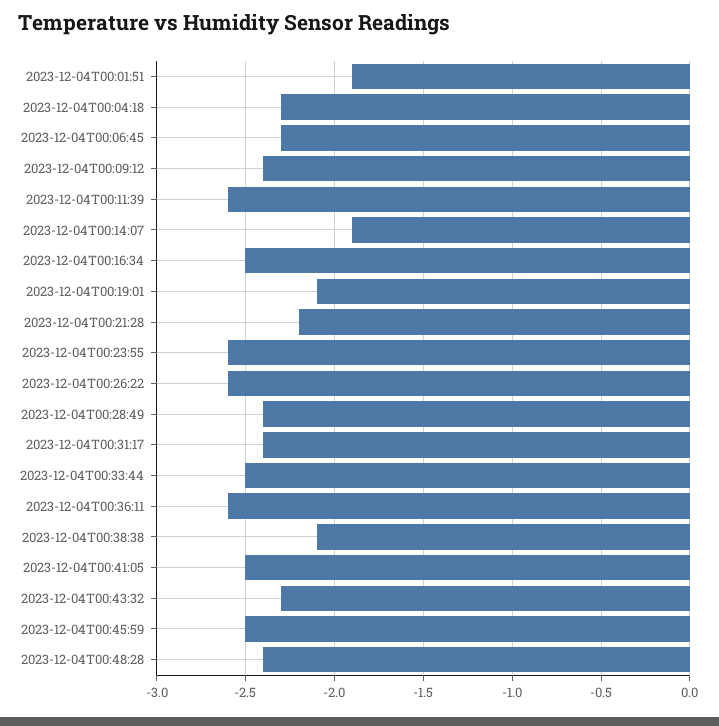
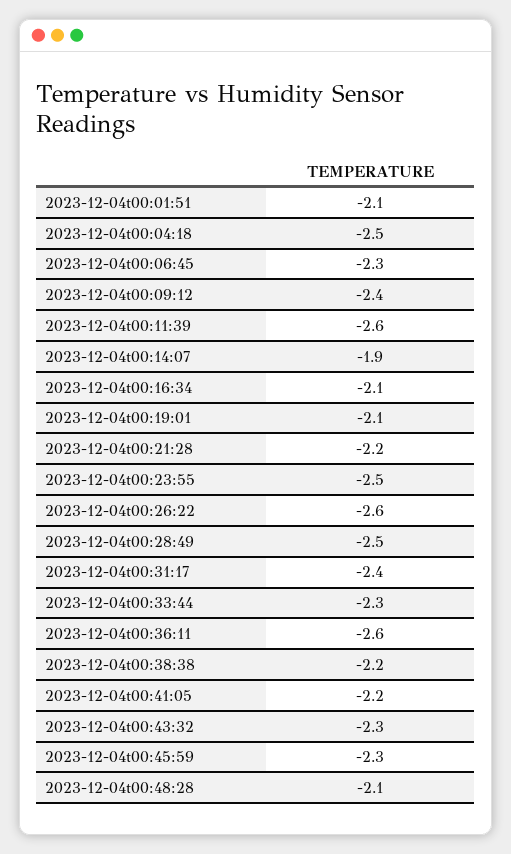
2023-12-04T00:01:51: -1.9 -> -2.1
2023-12-04T00:04:18: -2.3 -> -2.5
2023-12-04T00:16:34: -2.5 -> -2.1
2023-12-04T00:23:55: -2.6 -> -2.5
2023-12-04T00:28:49: -2.4 -> -2.5
2023-12-04T00:33:44: -2.5 -> -2.3
2023-12-04T00:38:38: -2.1 -> -2.2
2023-12-04T00:41:05: -2.5 -> -2.2
2023-12-04T00:45:59: -2.5 -> -2.3
2023-12-04T00:48:28: -2.4 -> -2.1

